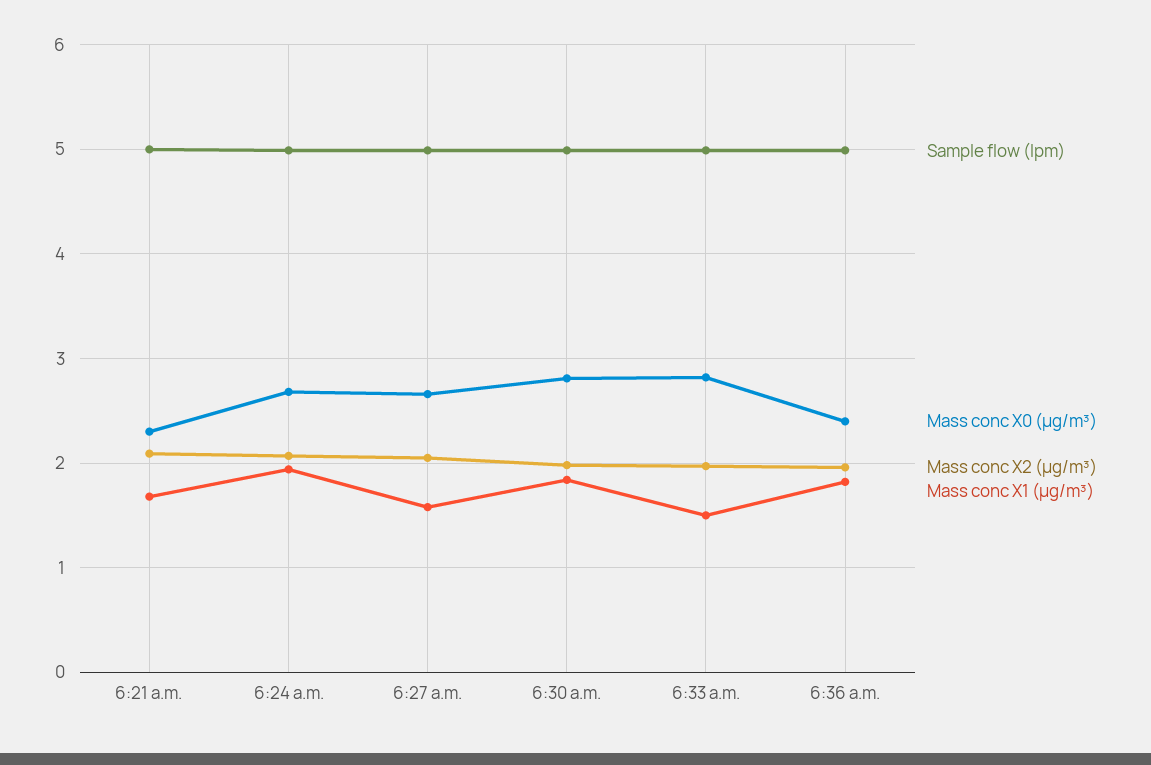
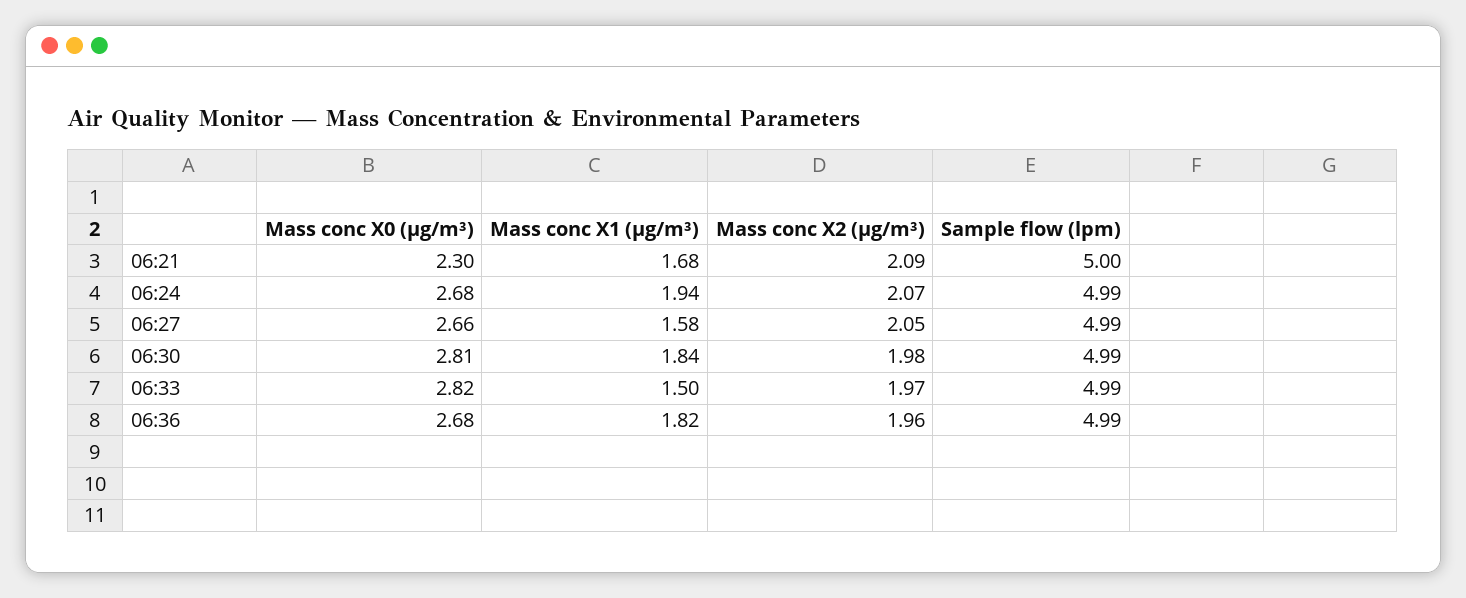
Mass conc X0 (μg/m³), 6:36 a.m.: 2.4 -> 2.68

